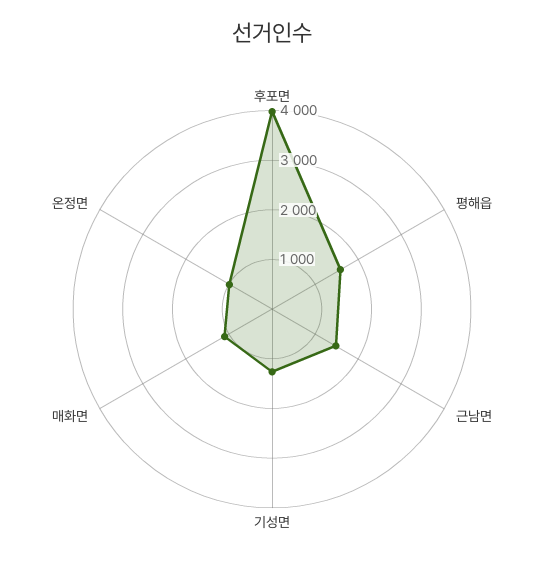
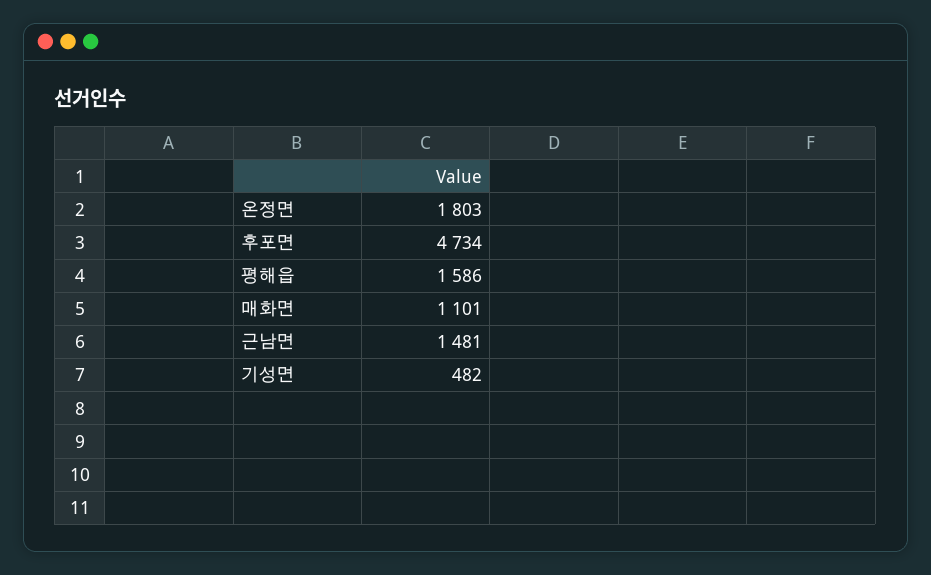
후포면: 4000 -> 4734
기성면: 1200 -> 482
온정면: 1000 -> 1803

